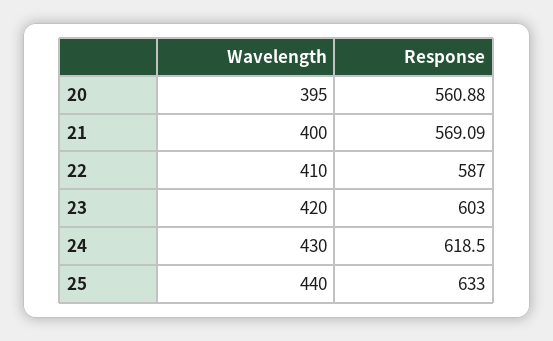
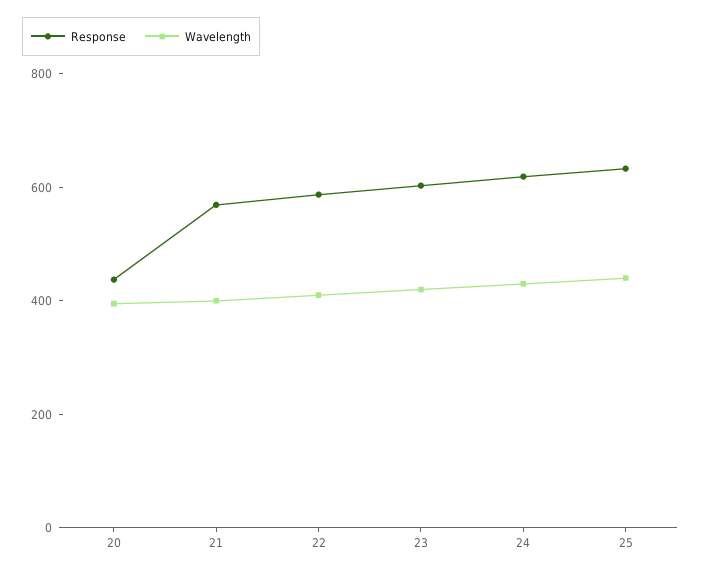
Response, 20: 560.88 -> 450

